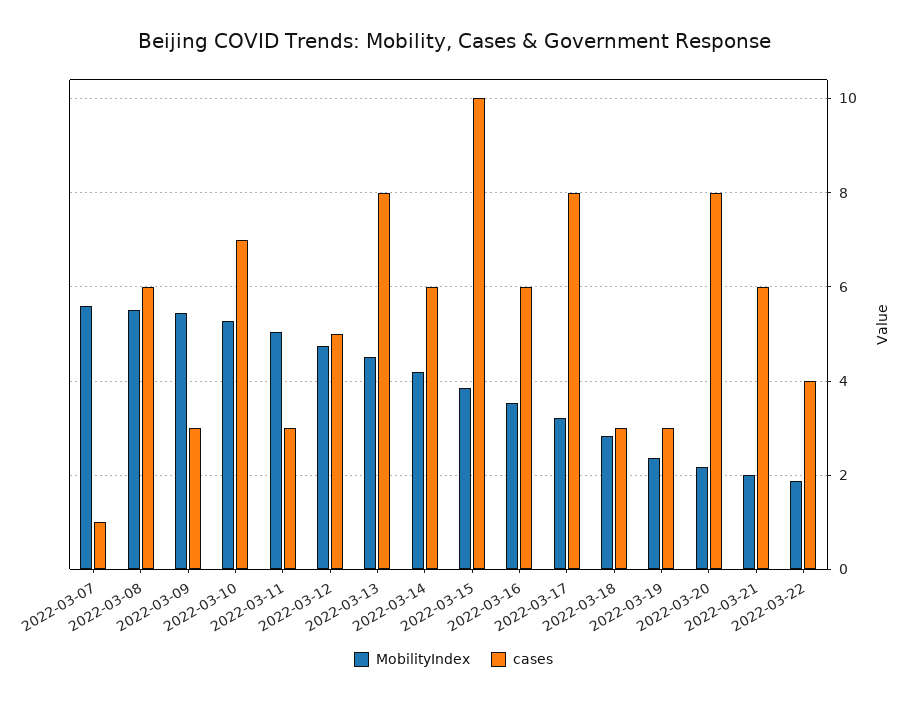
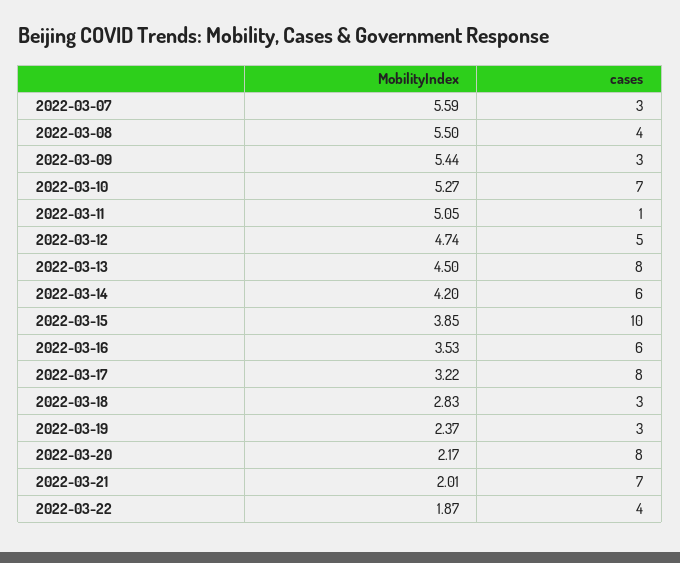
cases, 2022-03-07: 1 -> 3
cases, 2022-03-08: 6 -> 4
cases, 2022-03-11: 3 -> 1
cases, 2022-03-21: 6 -> 7

